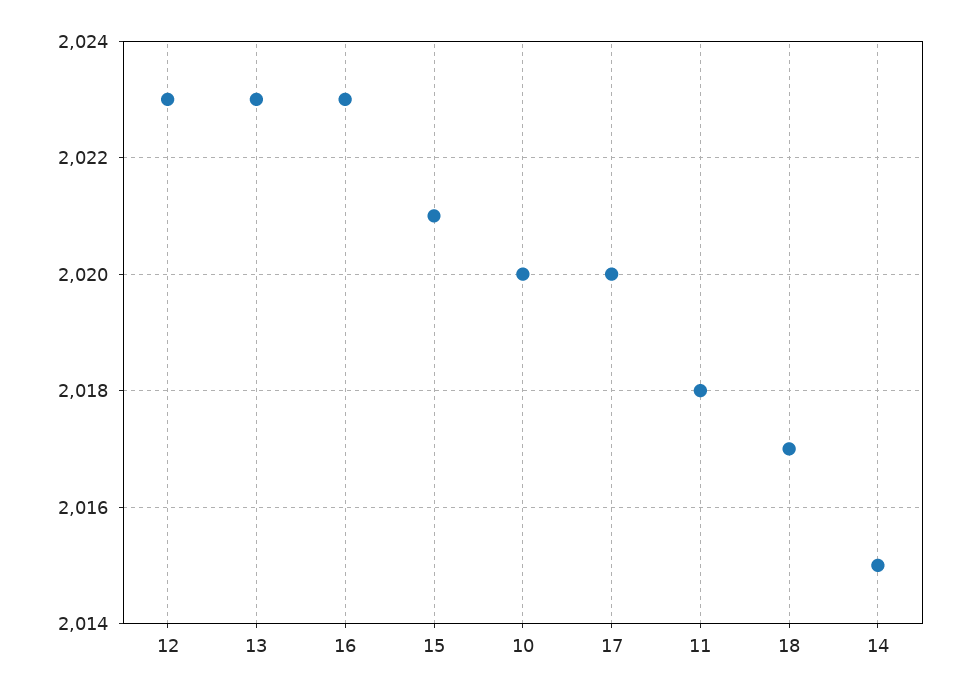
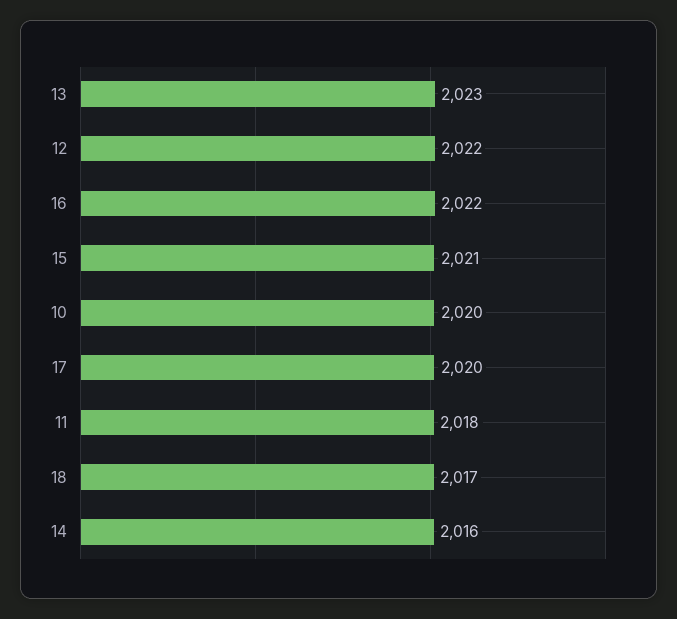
12: 2023 -> 2022
16: 2023 -> 2022
14: 2015 -> 2016

